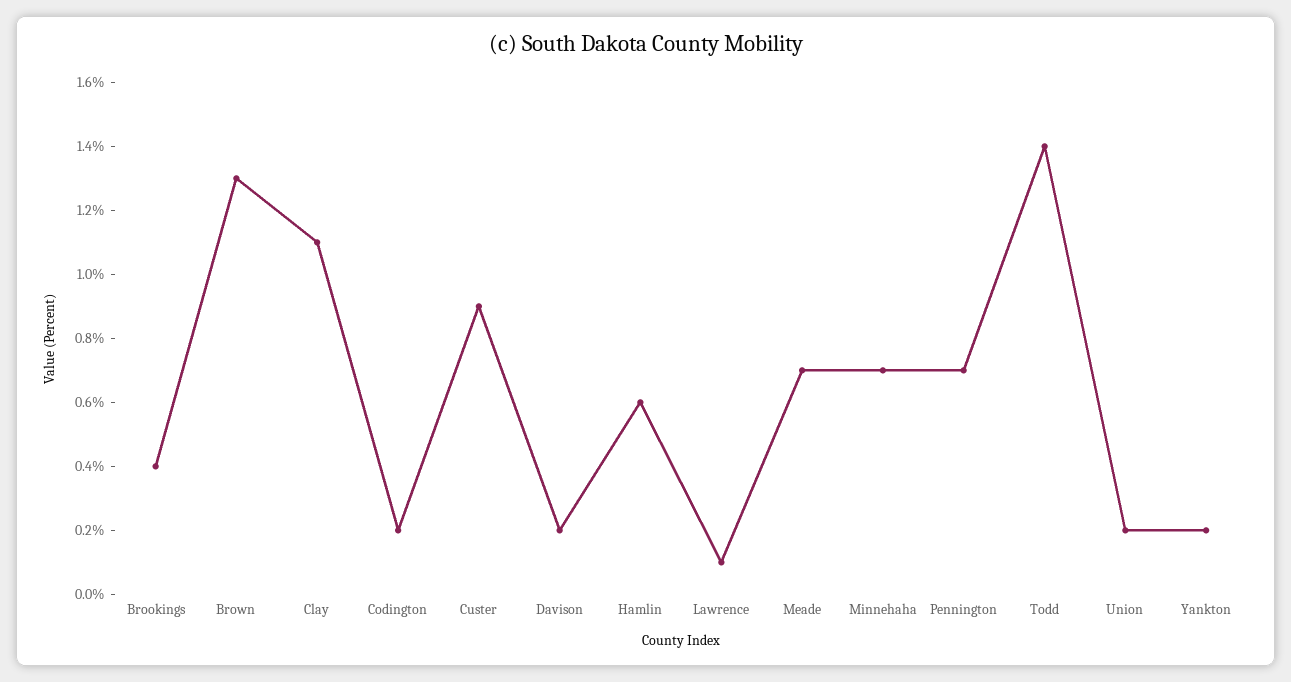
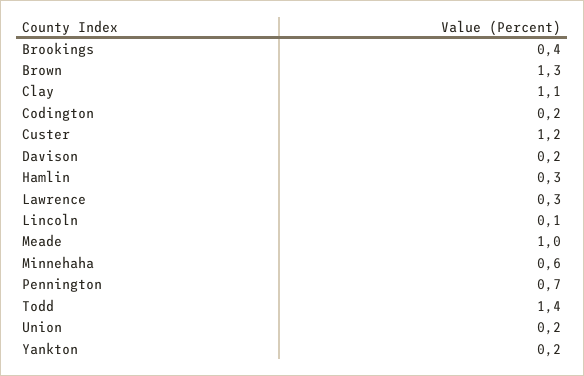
Custer: 0.9 -> 1.2
Hamlin: 0.6 -> 0.3
Lawrence: 0.1 -> 0.3
Meade: 0.7 -> 1
Minnehaha: 0.7 -> 0.6
Lincoln: none -> 0.1

